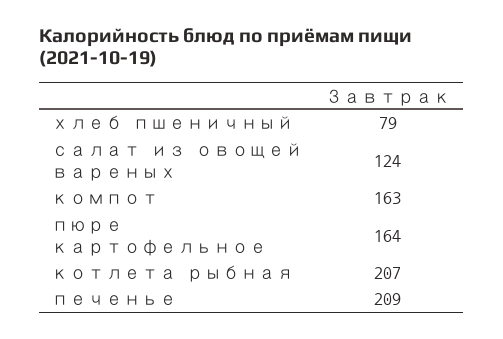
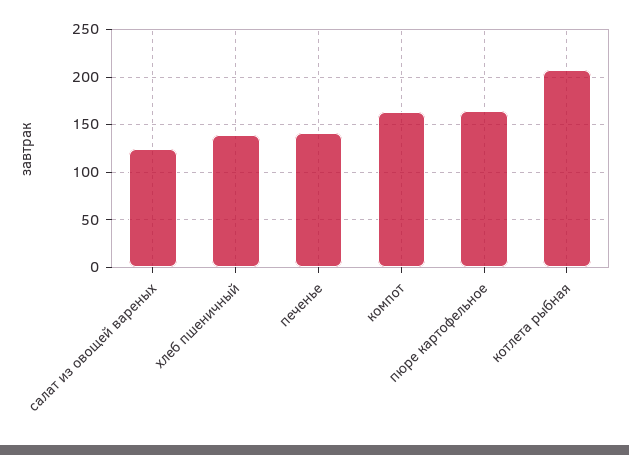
хлеб пшеничный: 79 -> 140
печенье: 209 -> 140

